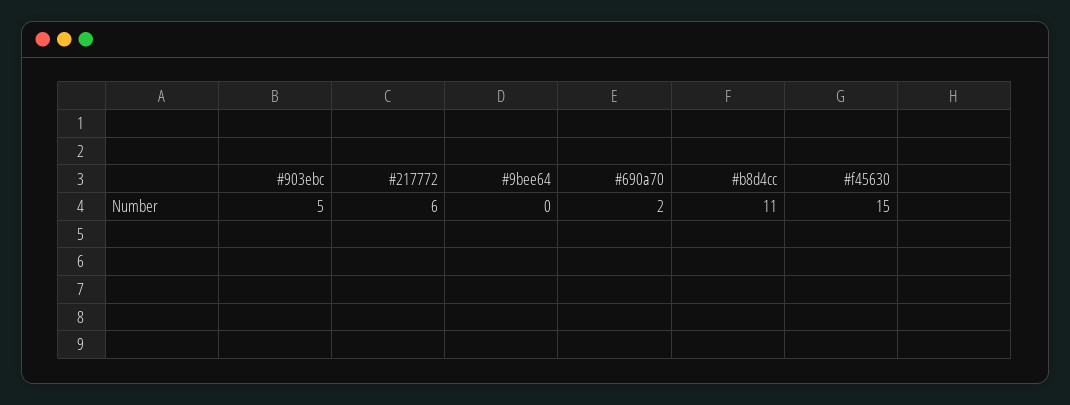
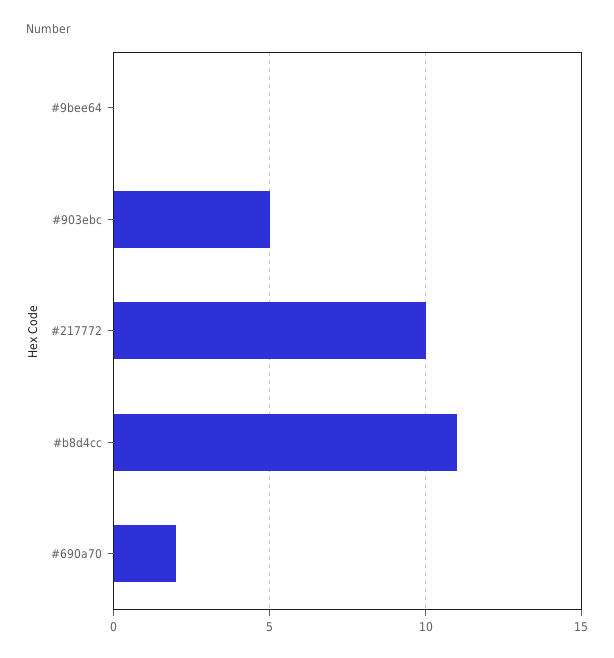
#217772: 6 -> 10
#f45630: 15 -> none

